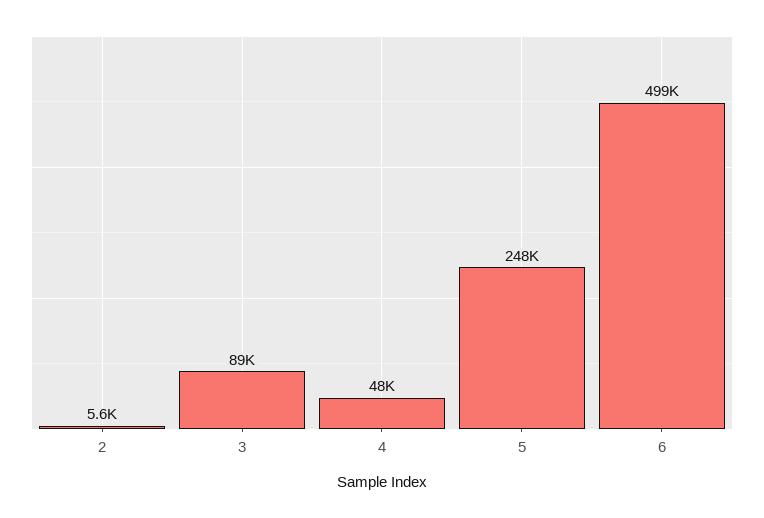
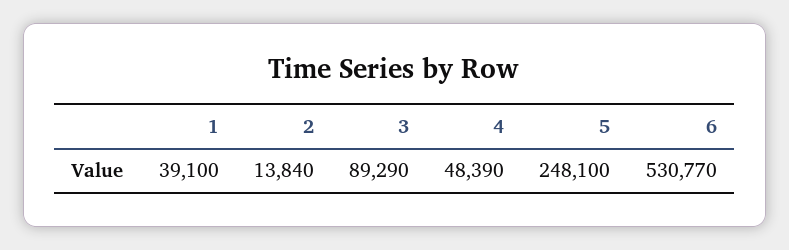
2: 5600 -> 13840
6: 499000 -> 530770
1: none -> 39100

